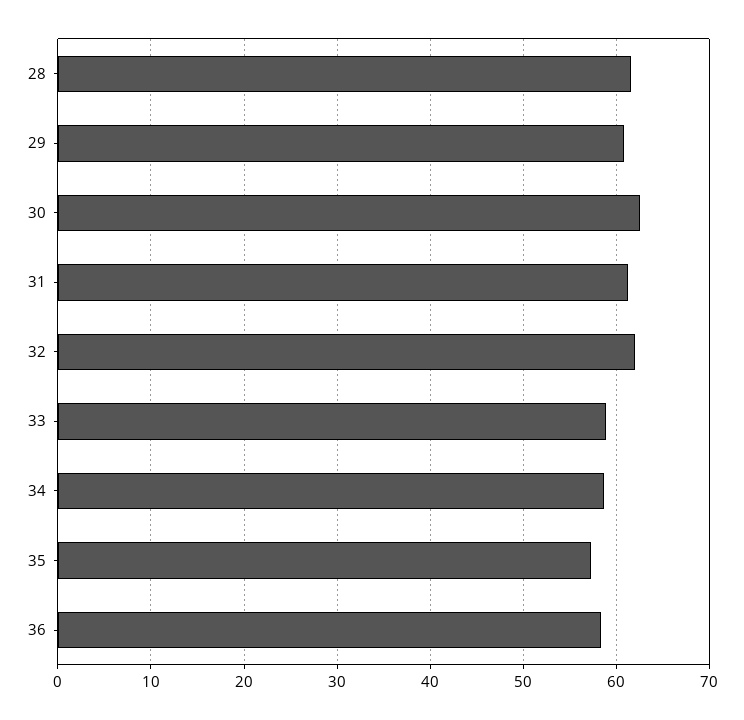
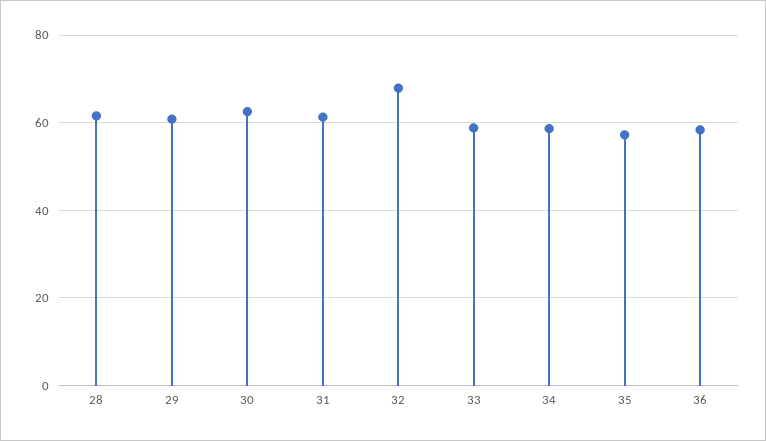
32: 62 -> 68

